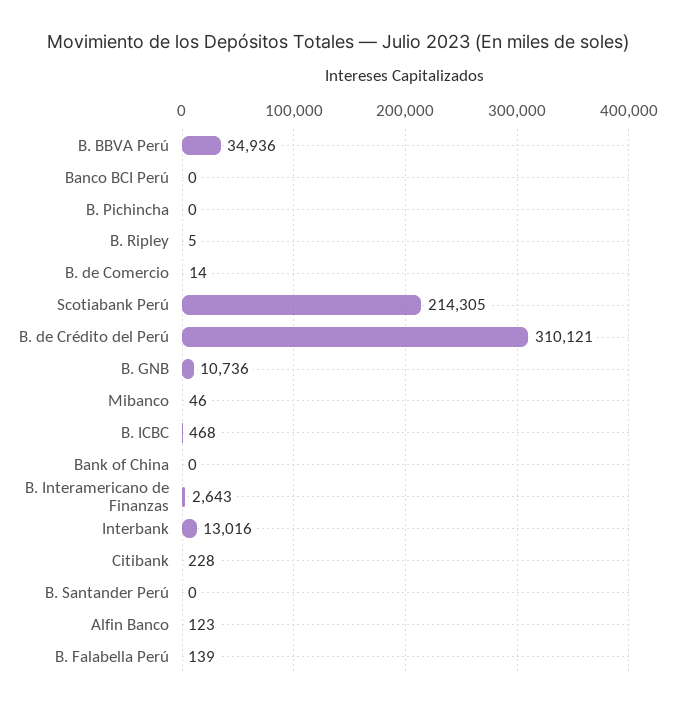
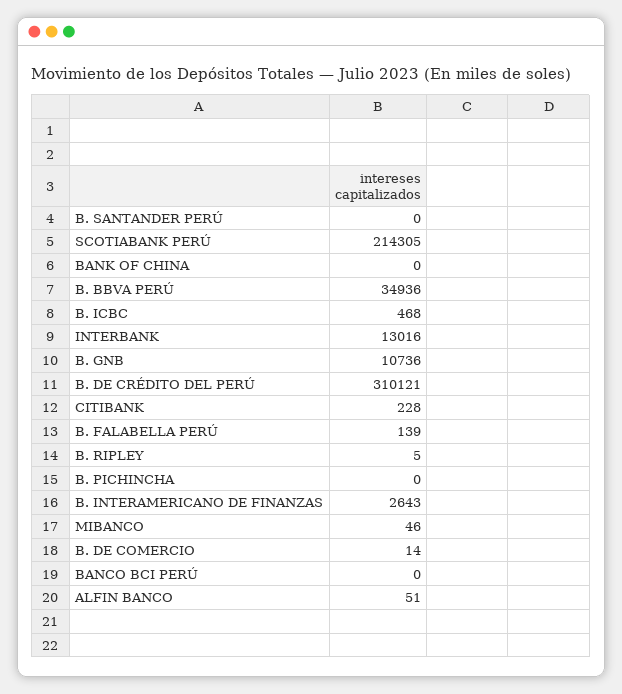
Alfin Banco: 123 -> 51

